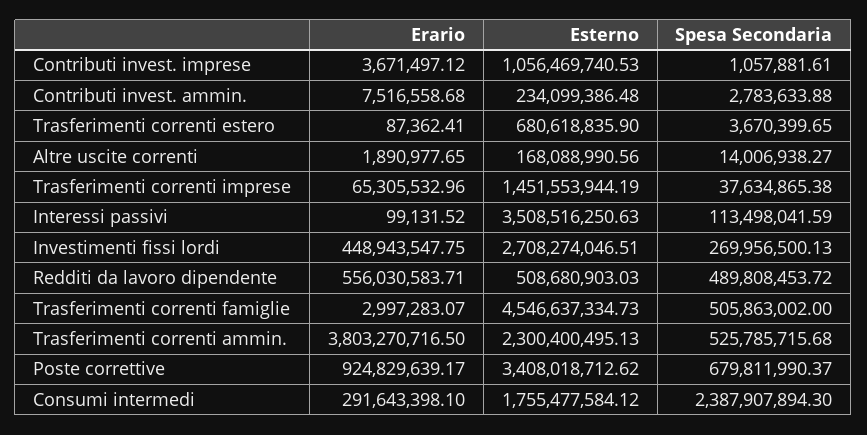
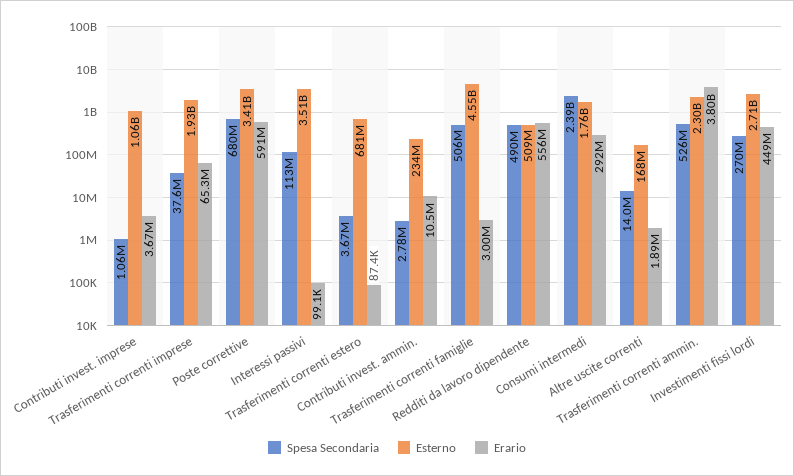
Erario, Contributi invest. ammin.: 7516558.68 -> 10500000
Esterno, Trasferimenti correnti imprese: 1451553944.19 -> 1930000000
Erario, Poste correttive: 924829639.17 -> 591000000

